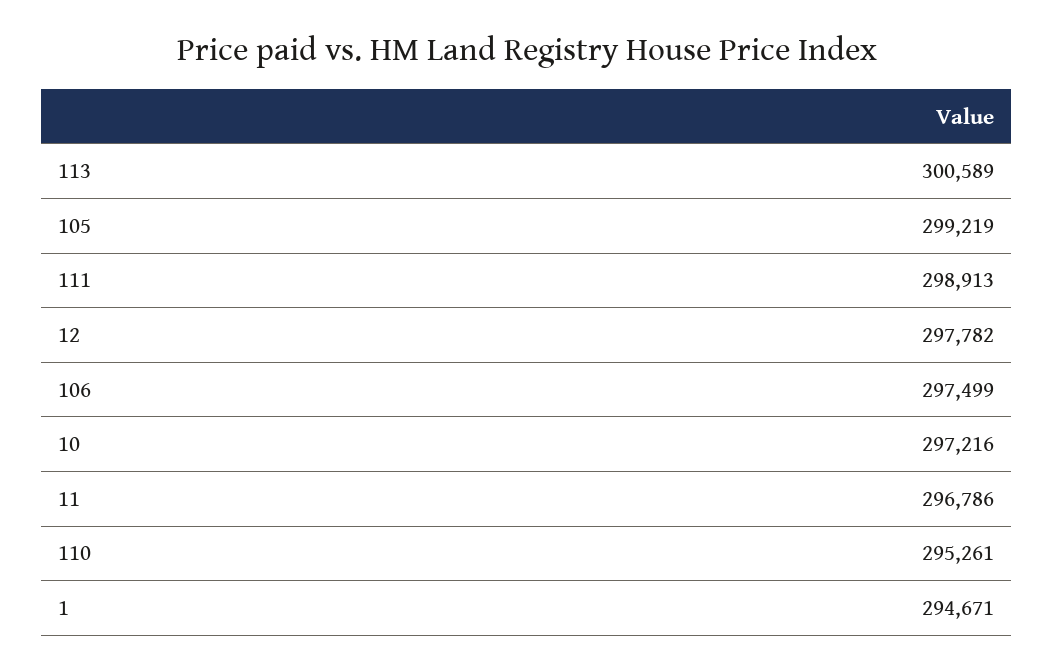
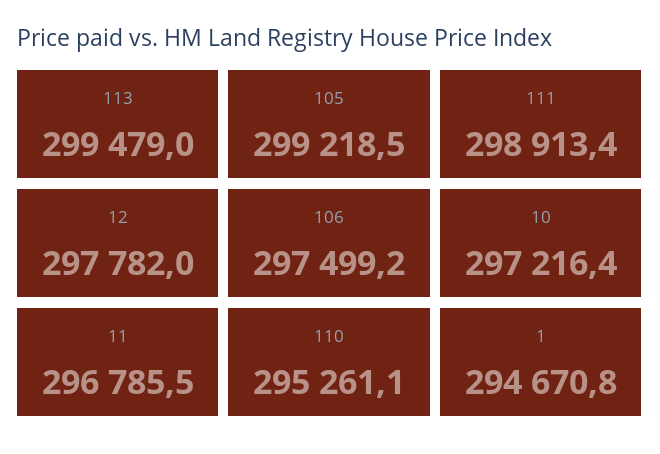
113: 300589 -> 299479

